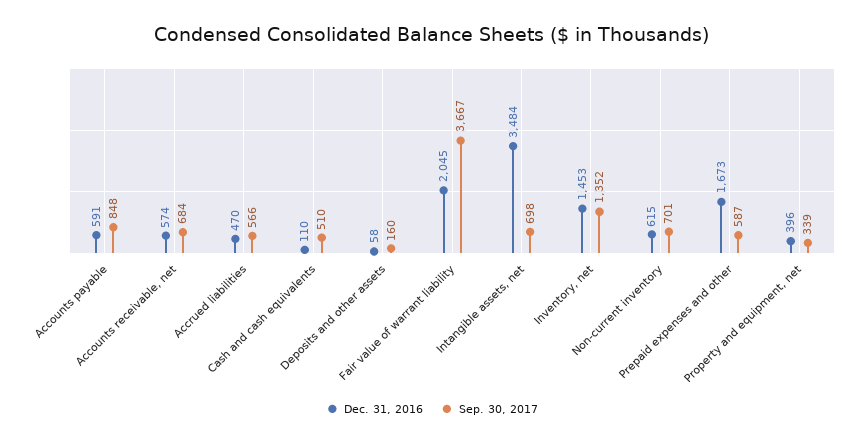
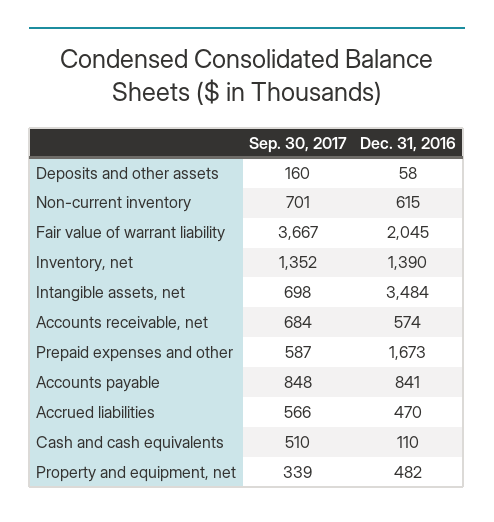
Dec. 31, 2016, Accounts payable: 591 -> 841
Dec. 31, 2016, Inventory, net: 1453 -> 1390
Dec. 31, 2016, Property and equipment, net: 396 -> 482

